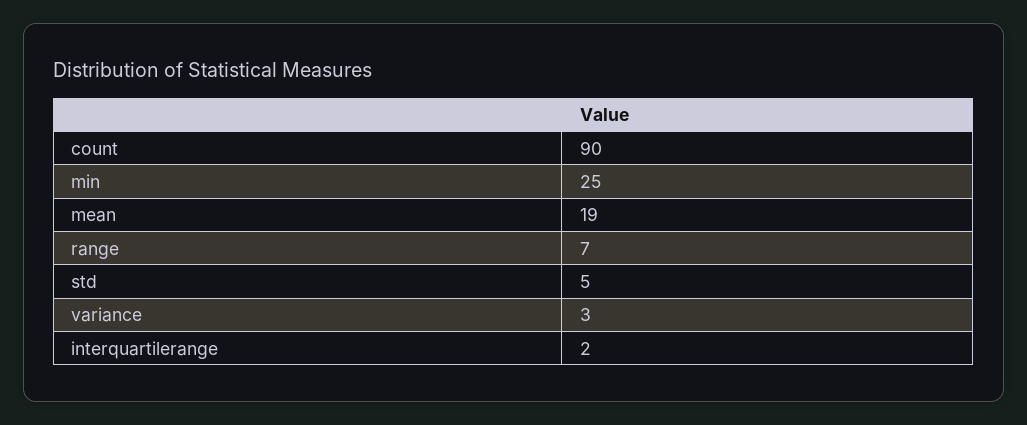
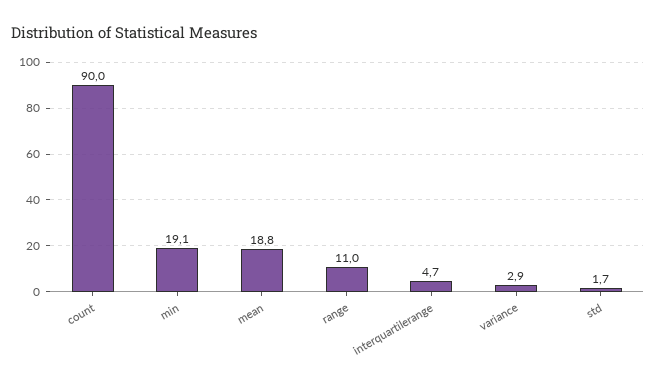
min: 25 -> 19.1
range: 7 -> 11
std: 5 -> 1.7
interquartilerange: 2 -> 4.7

